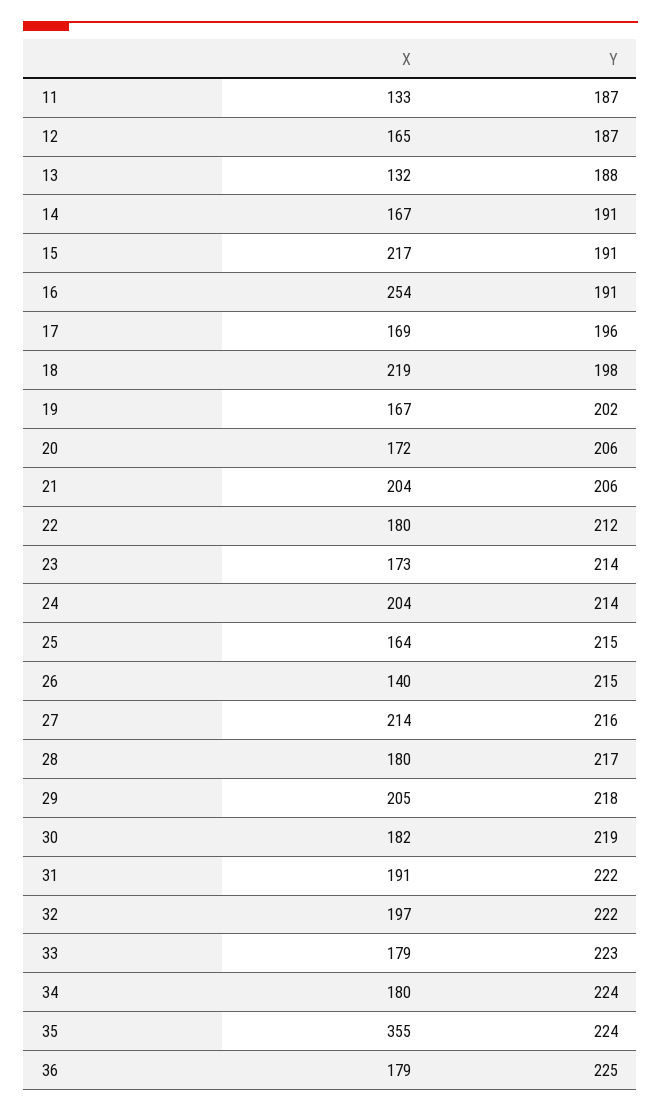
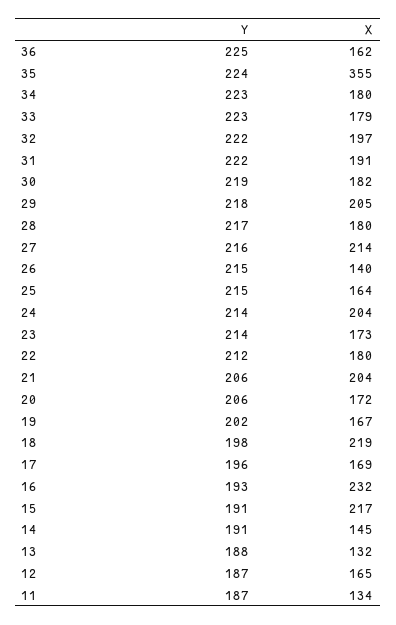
X, 11: 133 -> 134
X, 14: 167 -> 145
X, 16: 254 -> 232
Y, 16: 191 -> 193
Y, 34: 224 -> 223
X, 36: 179 -> 162

